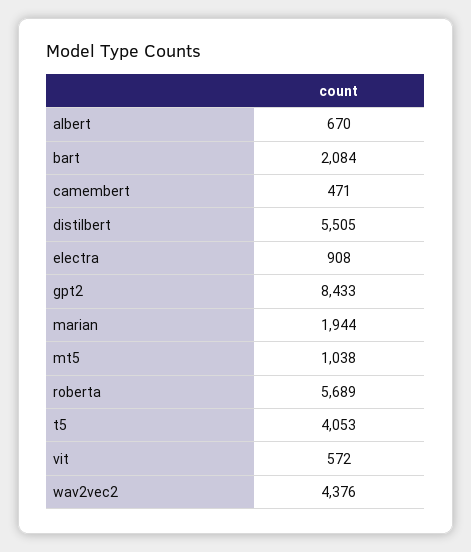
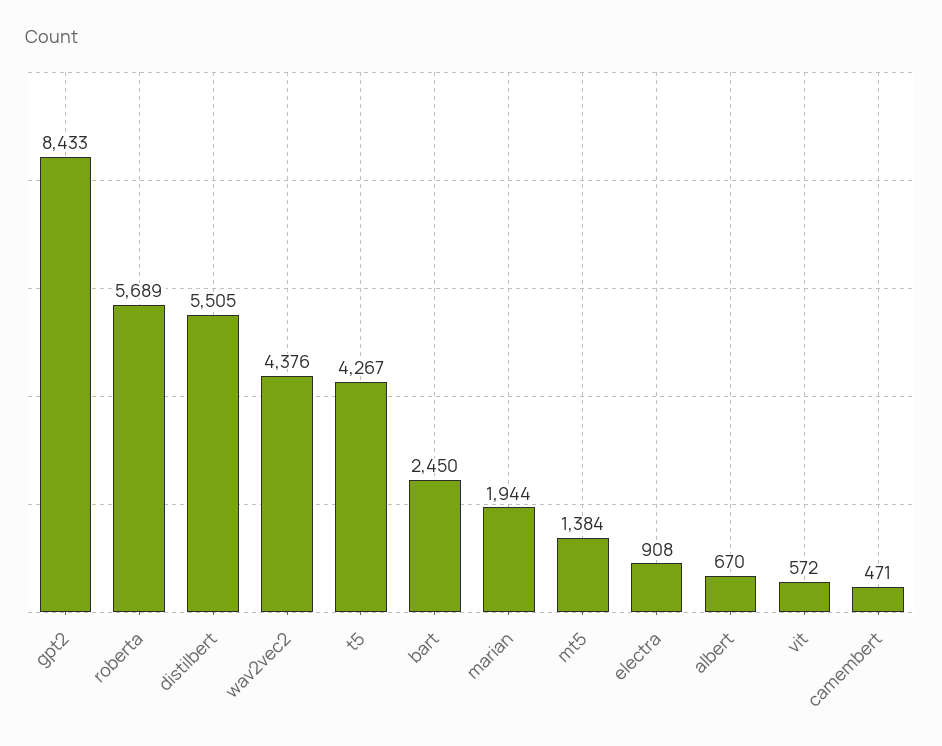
bart: 2084 -> 2450
mt5: 1038 -> 1384
t5: 4053 -> 4267

